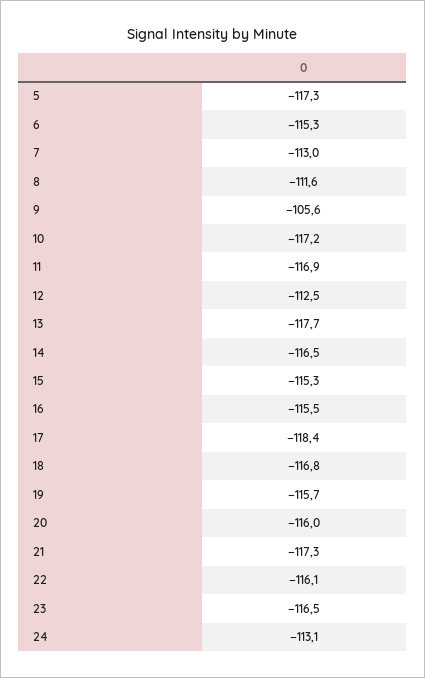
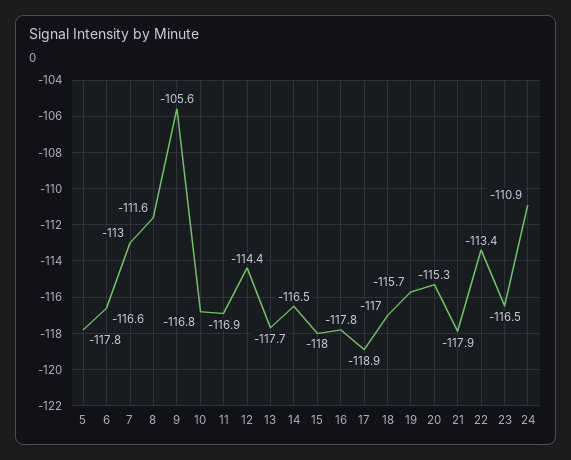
5: -117.3 -> -117.8
6: -115.3 -> -116.6
10: -117.2 -> -116.8
12: -112.5 -> -114.4
15: -115.3 -> -118
16: -115.5 -> -117.8
17: -118.4 -> -118.9
18: -116.8 -> -117
20: -116 -> -115.3
21: -117.3 -> -117.9
22: -116.1 -> -113.4
24: -113.1 -> -110.9

